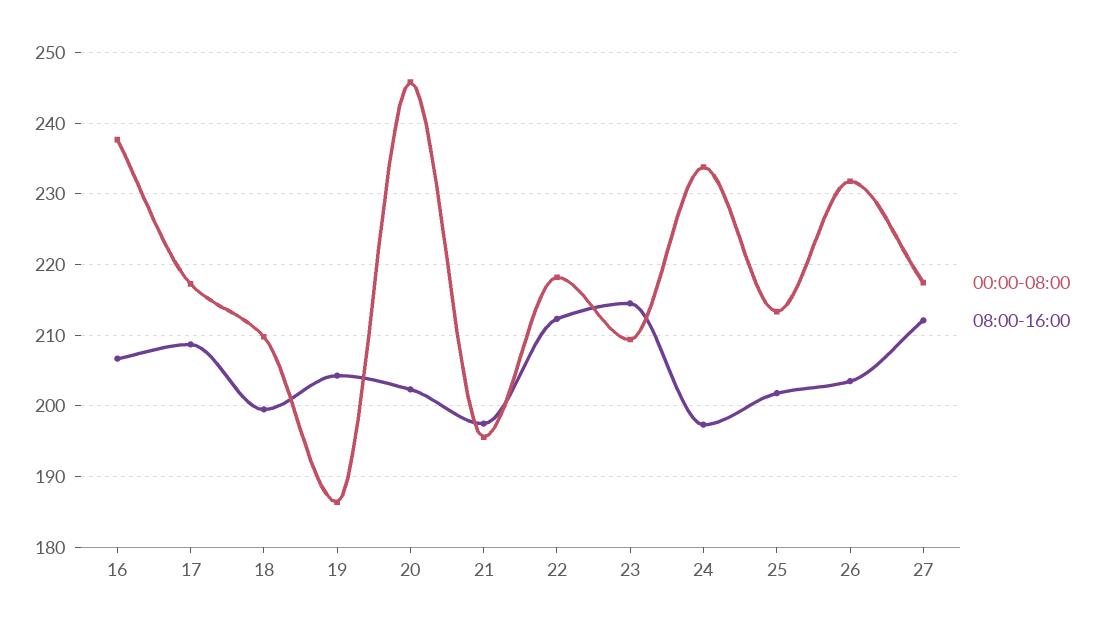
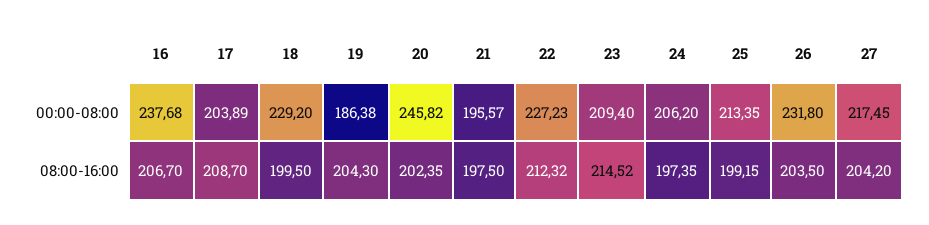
00:00-08:00, 17: 217 -> 203.89
00:00-08:00, 18: 210 -> 229.2
00:00-08:00, 22: 218 -> 227.23
00:00-08:00, 24: 234 -> 206.2
08:00-16:00, 25: 202 -> 199.15
08:00-16:00, 27: 212 -> 204.2

